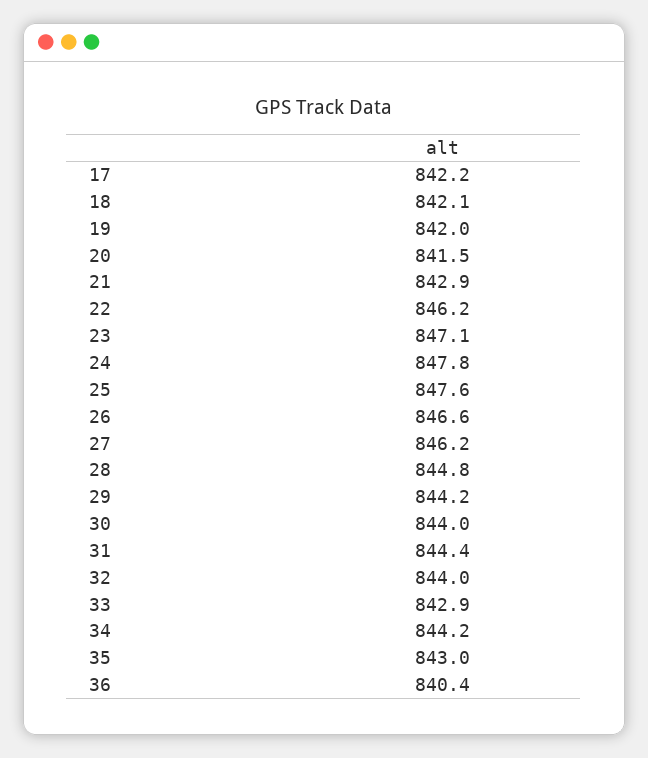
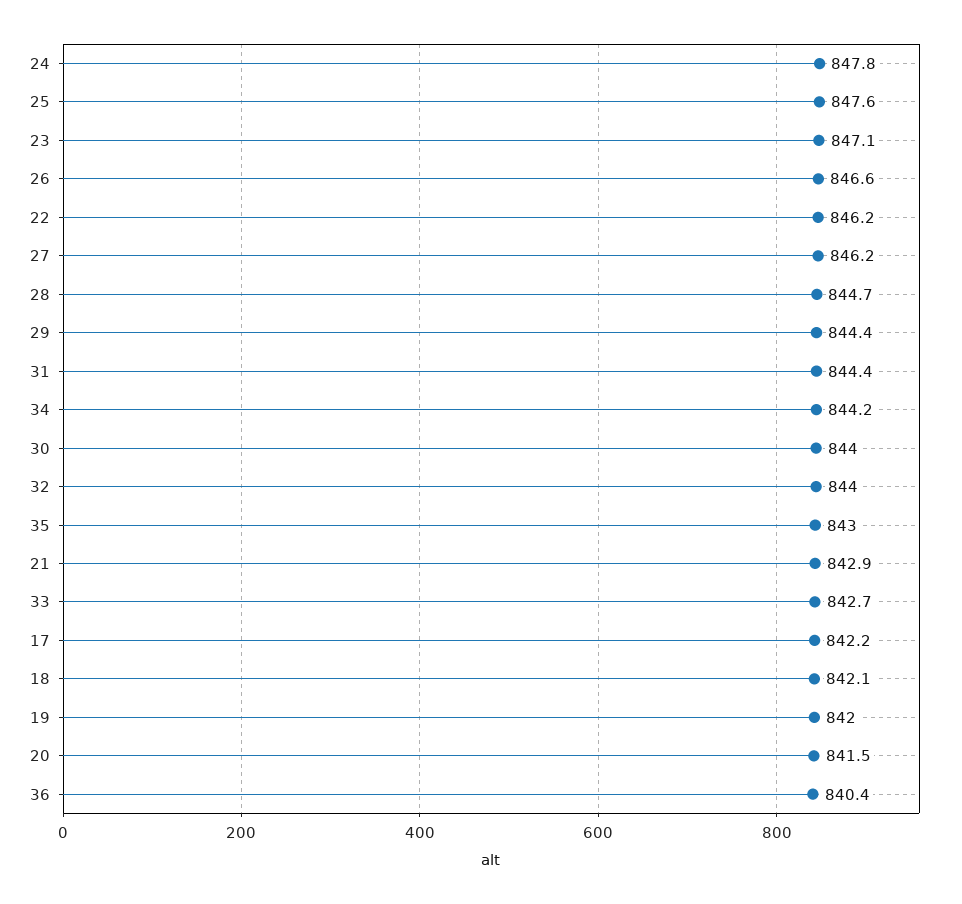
28: 844.8 -> 844.7
29: 844.2 -> 844.4
33: 842.9 -> 842.7

